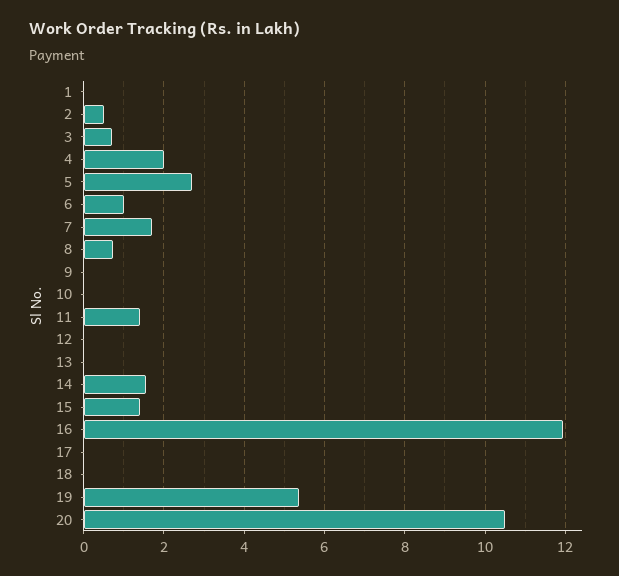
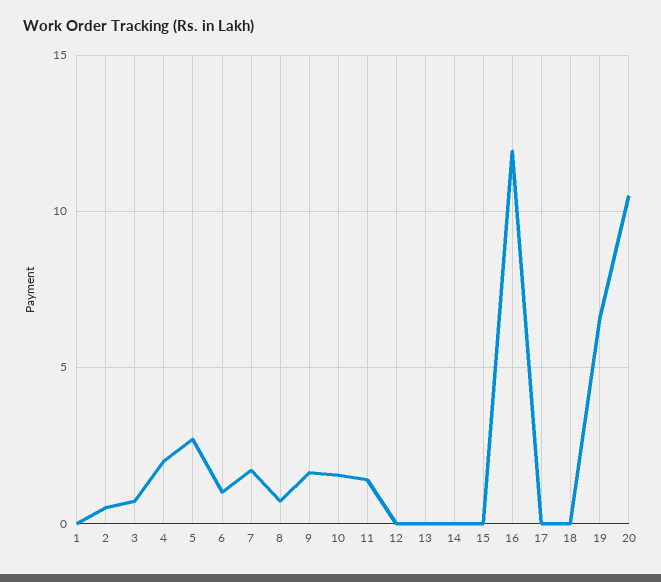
9: 0 -> 1.5
10: 0 -> 1.5
14: 1.6 -> 0
15: 1.4 -> 0
19: 5.4 -> 6.5

